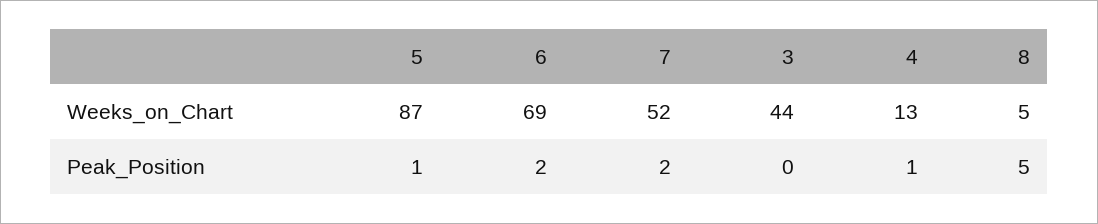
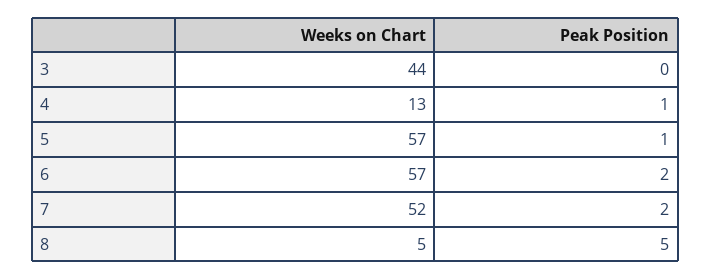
5, Weeks_on_Chart: 87 -> 57
6, Weeks_on_Chart: 69 -> 57

